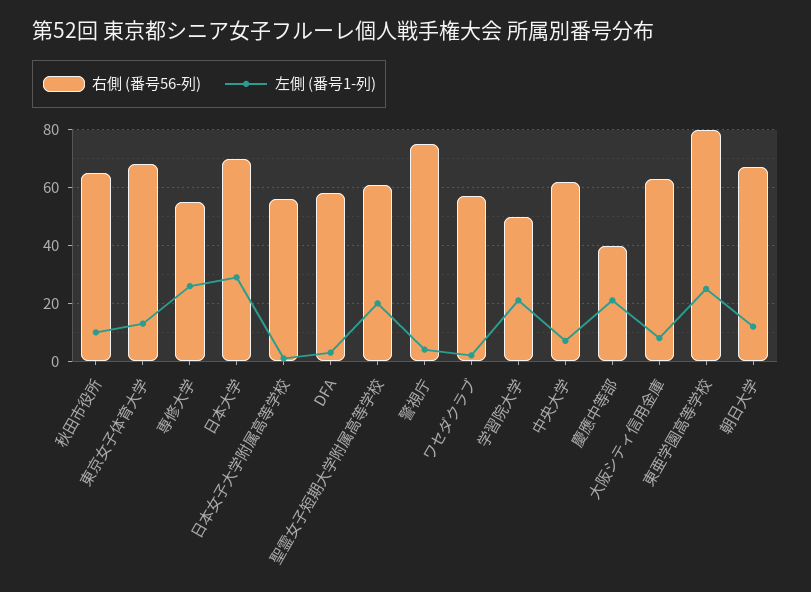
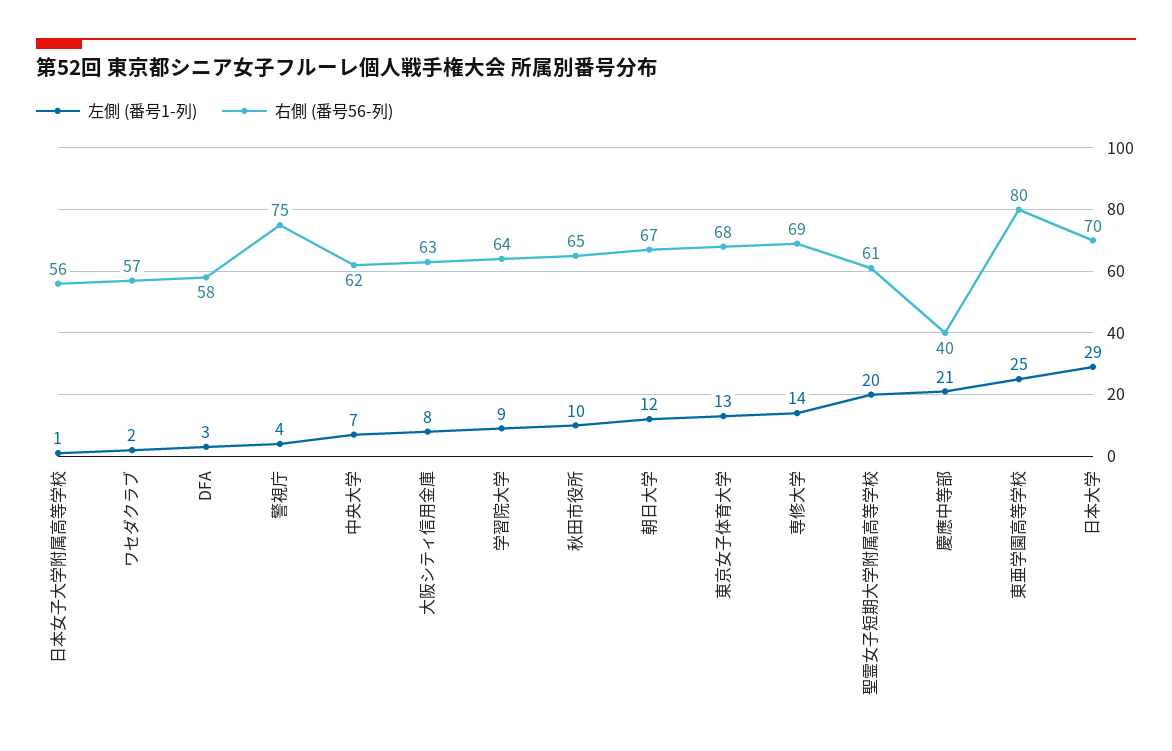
右側 (番号56-列), 専修大学: 55 -> 69
左側 (番号1-列), 専修大学: 25 -> 14
右側 (番号56-列), 学習院大学: 50 -> 64
左側 (番号1-列), 学習院大学: 20 -> 9

